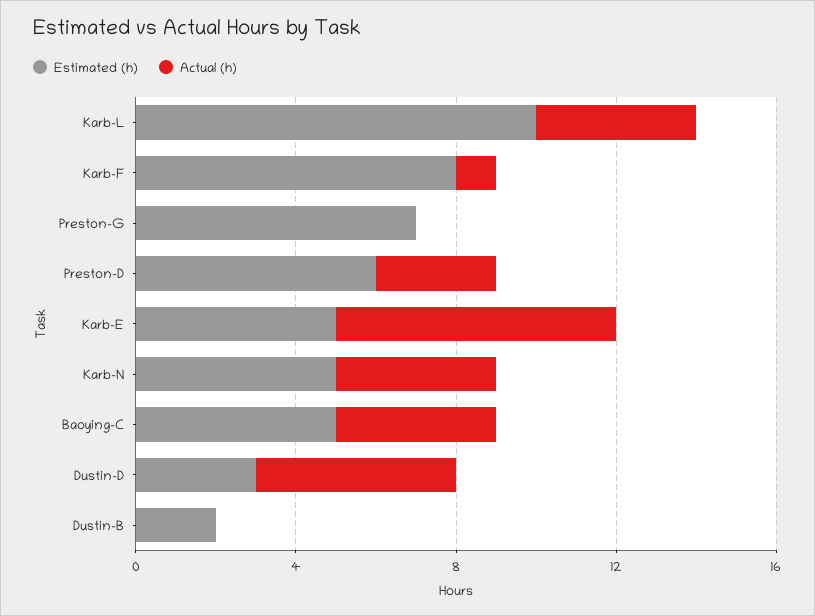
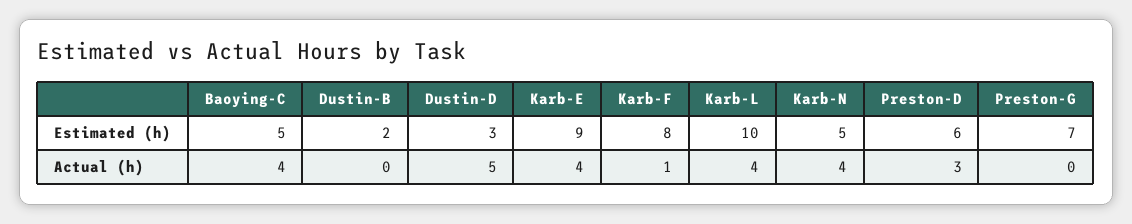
Estimated (h), Karb-E: 5 -> 9
Actual (h), Karb-E: 7 -> 4

